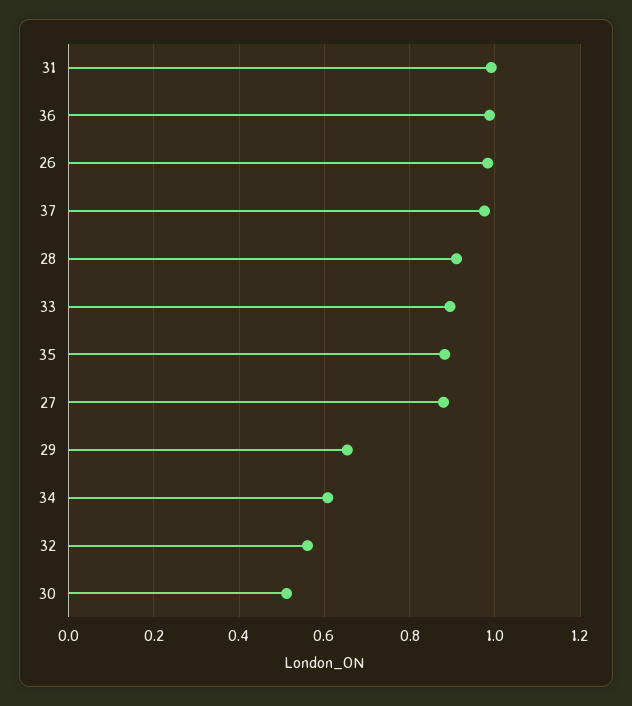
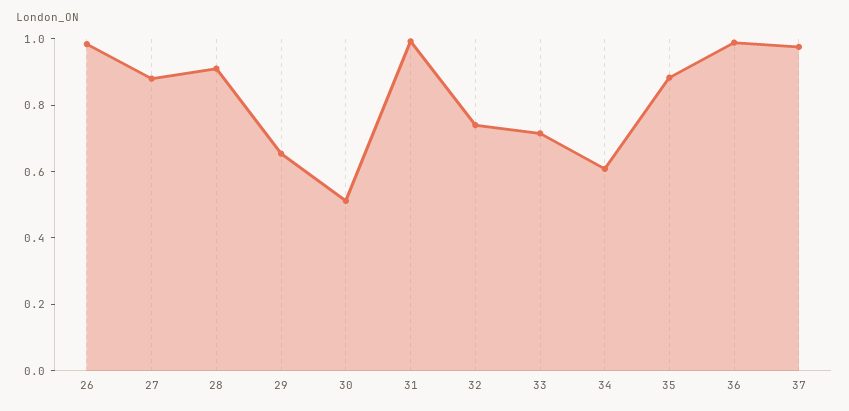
33: 0.9 -> 0.7
32: 0.56 -> 0.75

